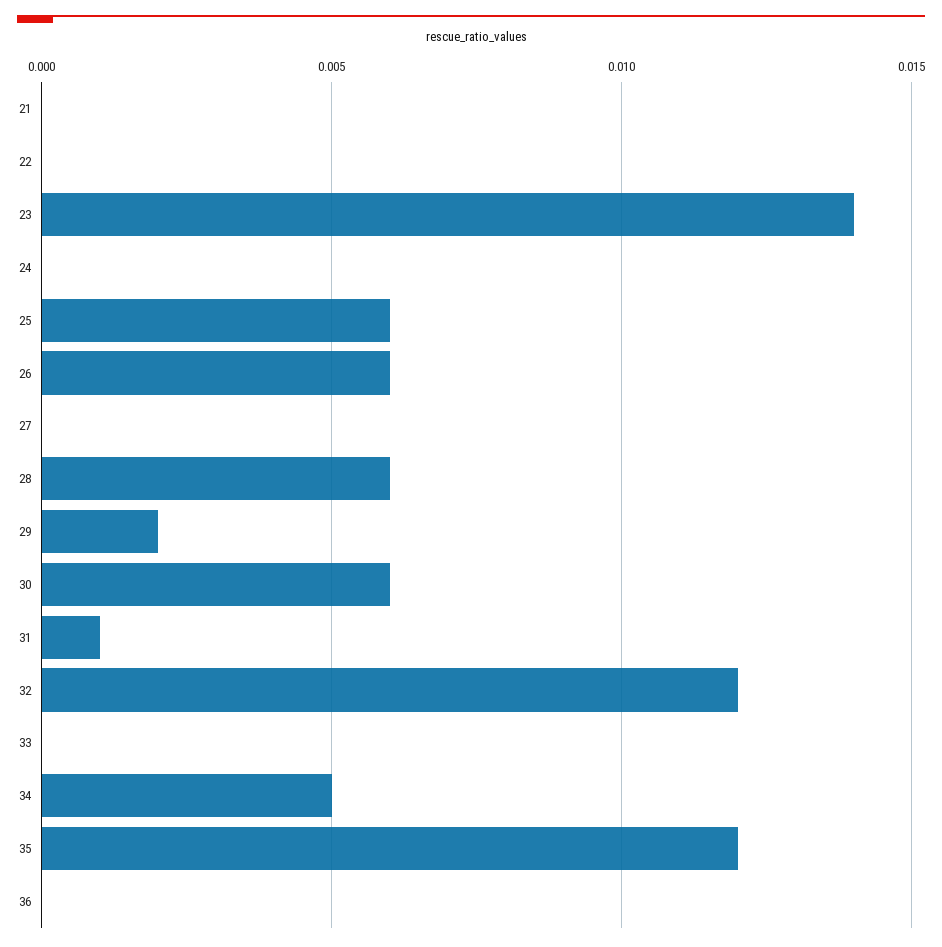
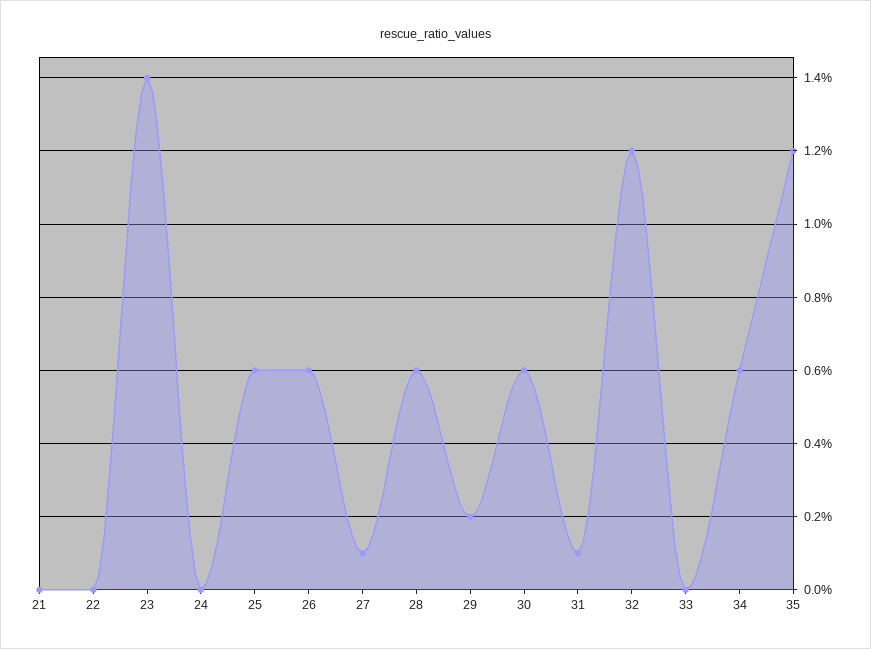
27: 0 -> 0.001
34: 0.005 -> 0.006
36: 0 -> none

